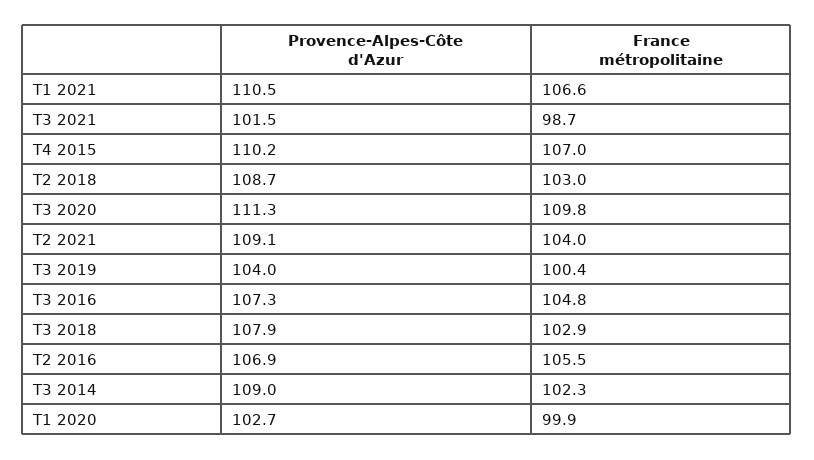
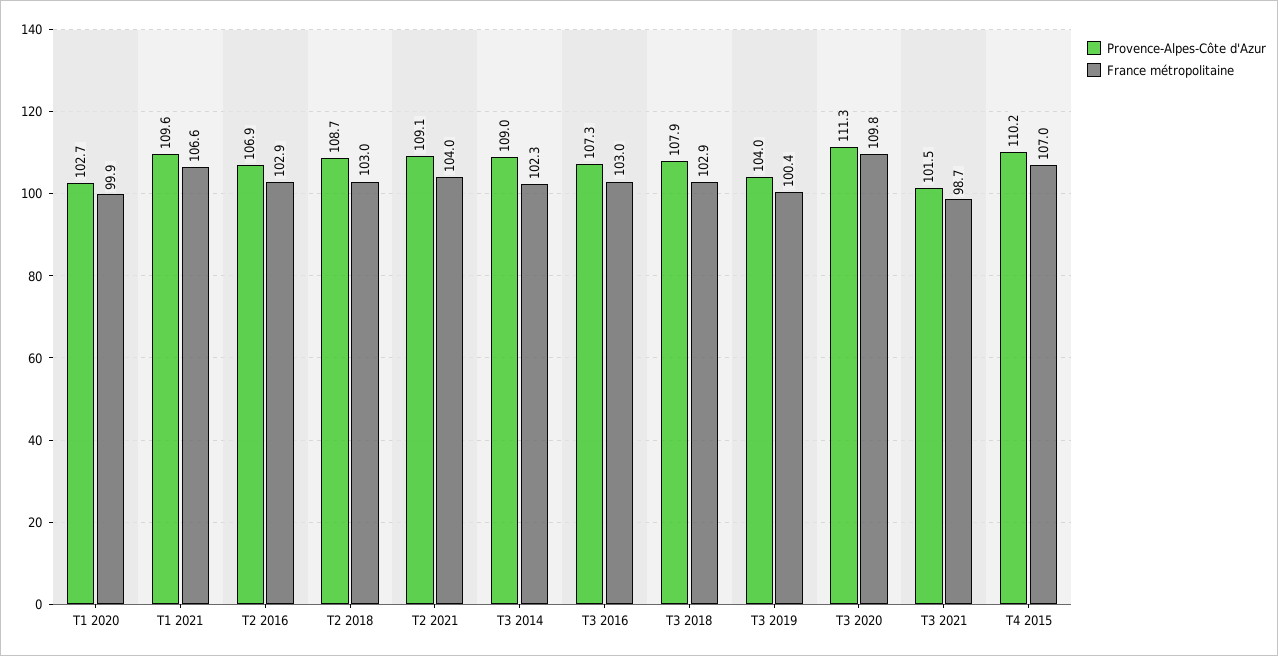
Provence-Alpes-Côte d'Azur, T1 2021: 110.5 -> 109.6
France métropolitaine, T3 2016: 104.8 -> 103
France métropolitaine, T2 2016: 105.5 -> 102.9

